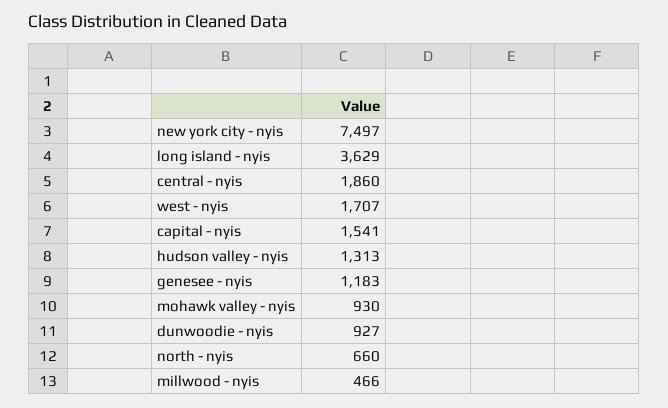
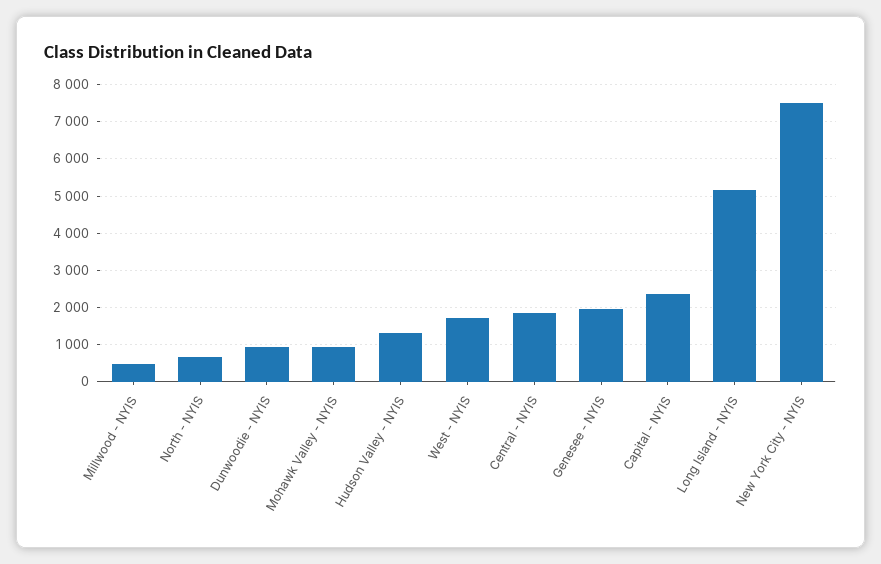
long island - nyis: 3629 -> 5200
capital - nyis: 1541 -> 2400
genesee - nyis: 1183 -> 2000

